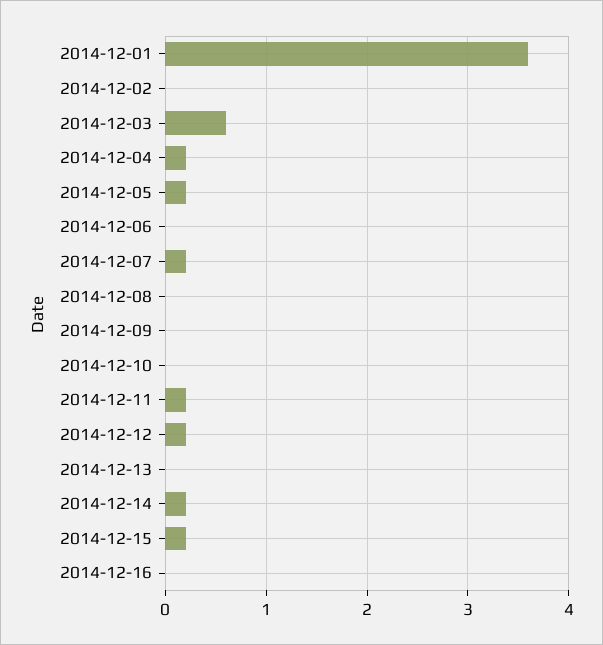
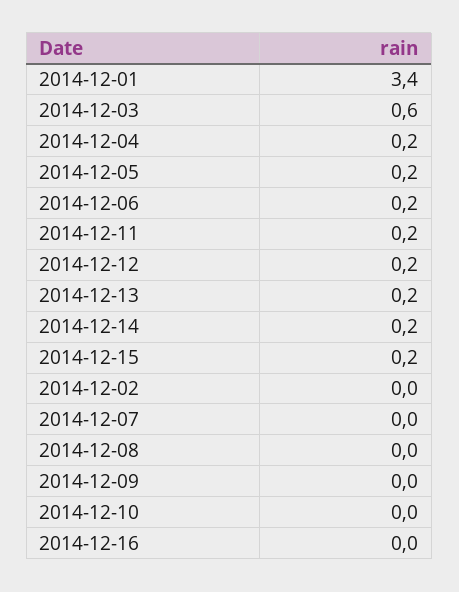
2014-12-01: 3.6 -> 3.4
2014-12-06: 0 -> 0.2
2014-12-07: 0.2 -> 0
2014-12-13: 0 -> 0.2

